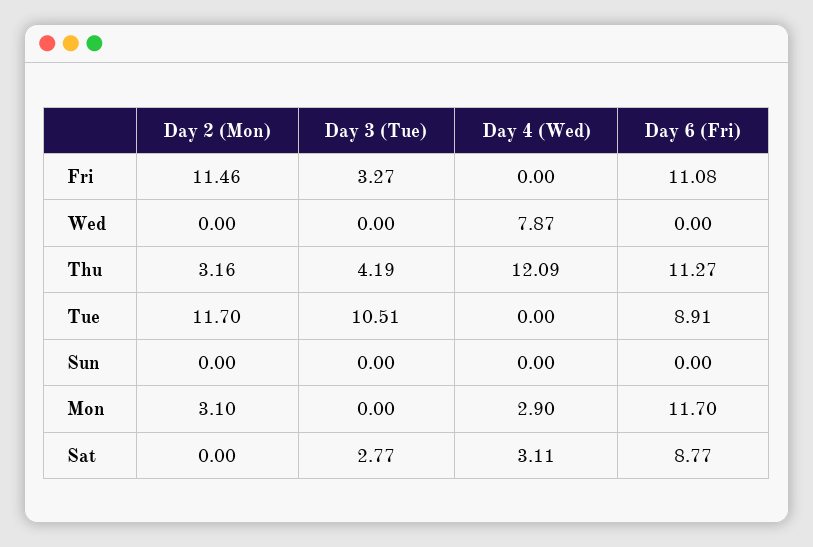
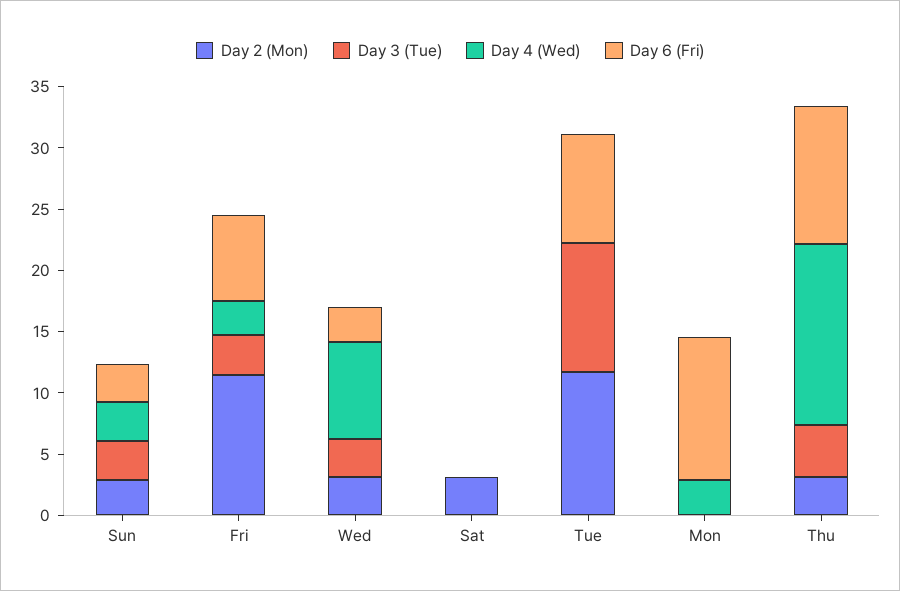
Day 4 (Wed), Fri: 0 -> 3
Day 6 (Fri), Fri: 11.08 -> 7
Day 2 (Mon), Wed: 0 -> 3
Day 3 (Tue), Wed: 0 -> 3
Day 6 (Fri), Wed: 0 -> 3
Day 4 (Wed), Thu: 12.09 -> 15
Day 2 (Mon), Sun: 0 -> 3
Day 3 (Tue), Sun: 0 -> 3
Day 4 (Wed), Sun: 0 -> 3
Day 6 (Fri), Sun: 0 -> 3
Day 2 (Mon), Mon: 3.1 -> 0
Day 2 (Mon), Sat: 0 -> 3
Day 3 (Tue), Sat: 2.77 -> 0
Day 4 (Wed), Sat: 3.11 -> 0
Day 6 (Fri), Sat: 8.77 -> 0

